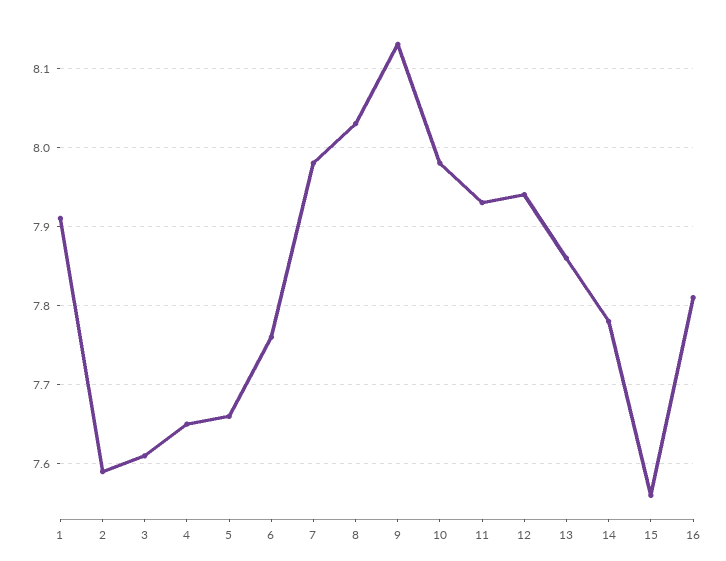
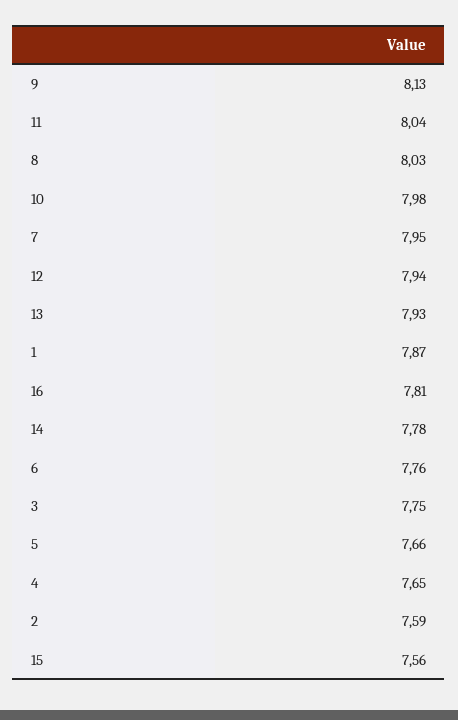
1: 7.91 -> 7.87
3: 7.61 -> 7.75
7: 7.98 -> 7.95
11: 7.93 -> 8.04
13: 7.86 -> 7.93

